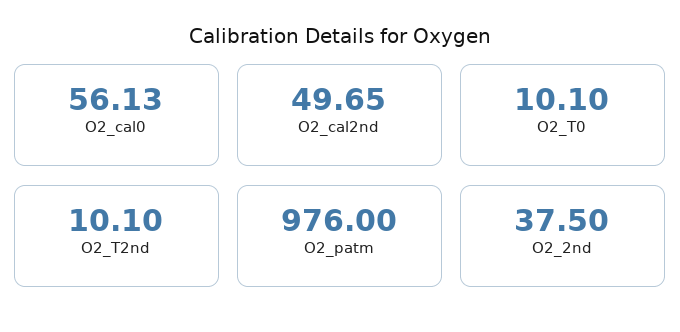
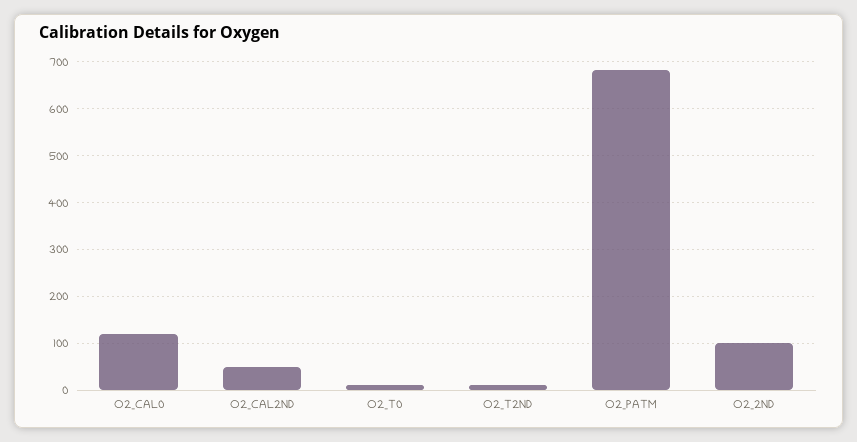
O2_cal0: 56.13 -> 120
O2_patm: 976 -> 680
O2_2nd: 37.5 -> 100

